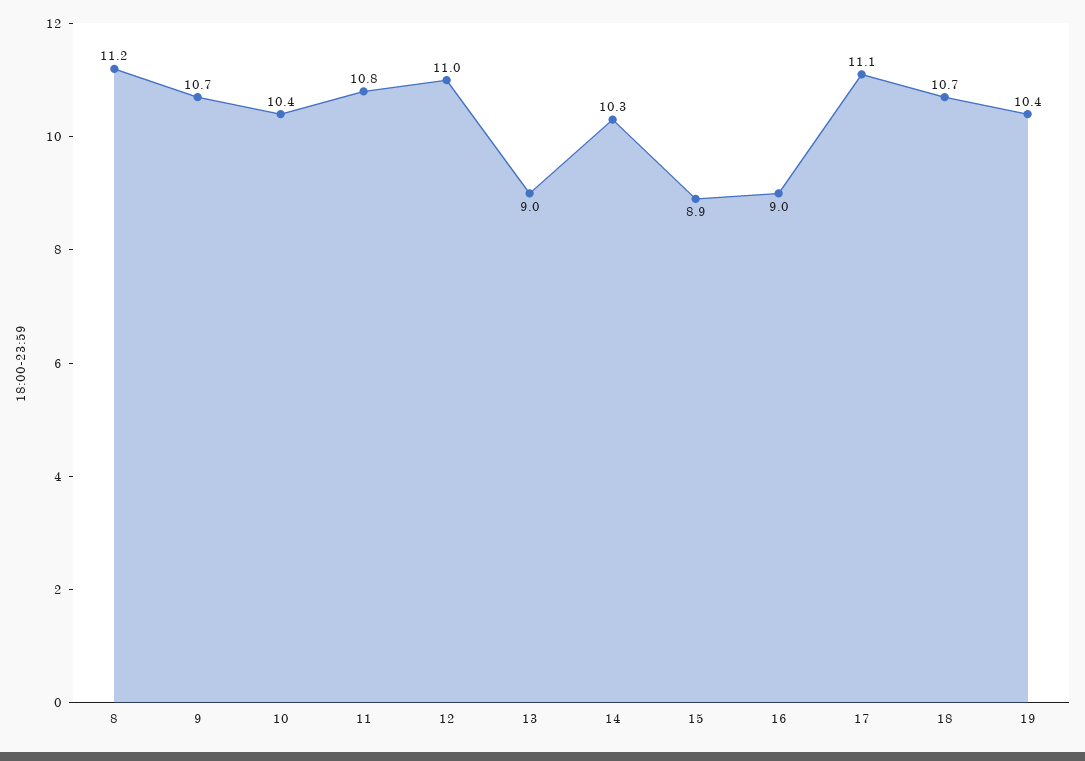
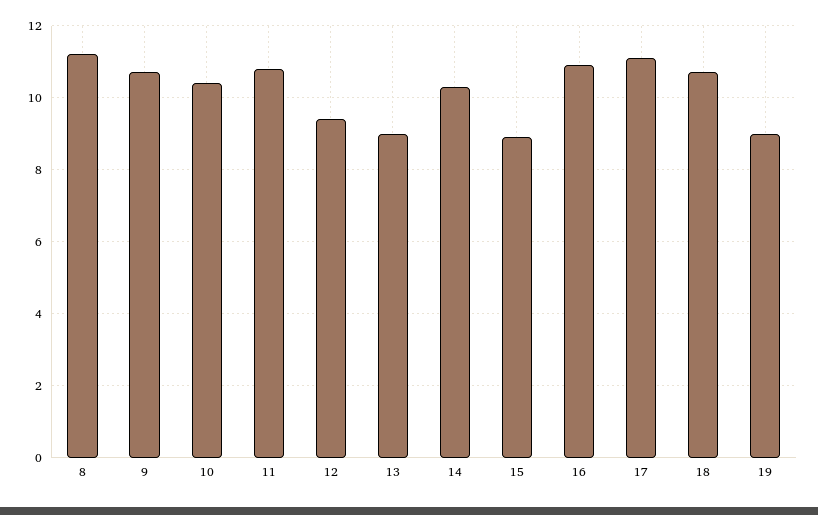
12: 11 -> 9.5
16: 9 -> 11
19: 10.4 -> 9

